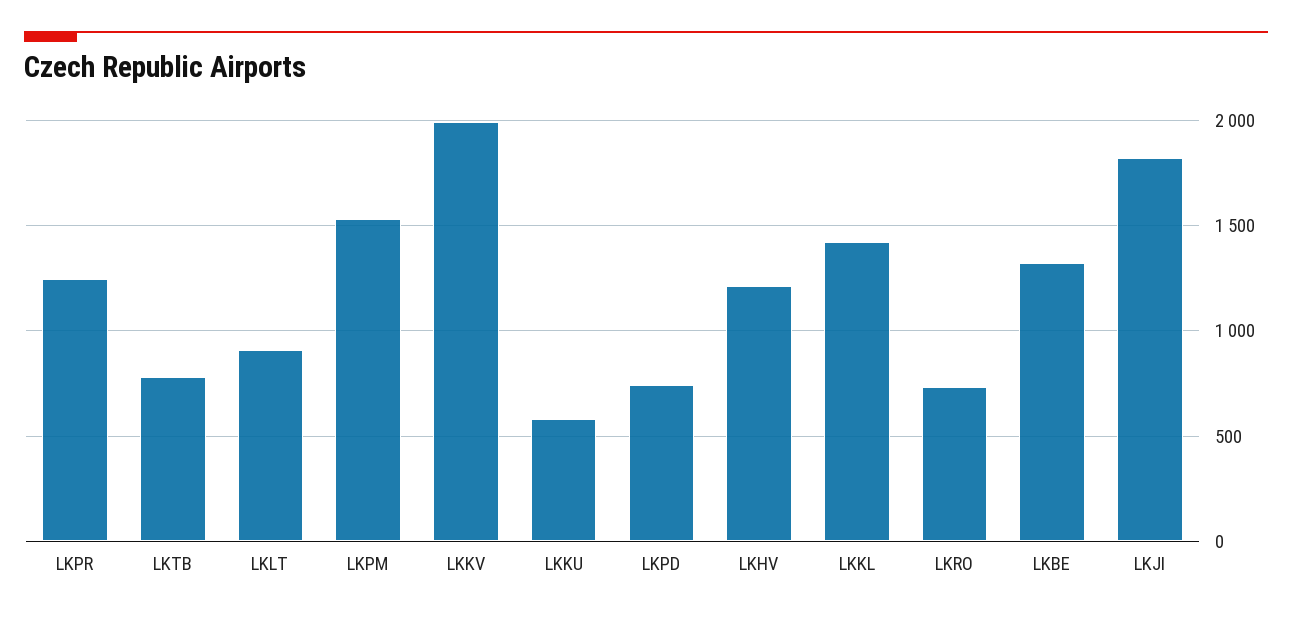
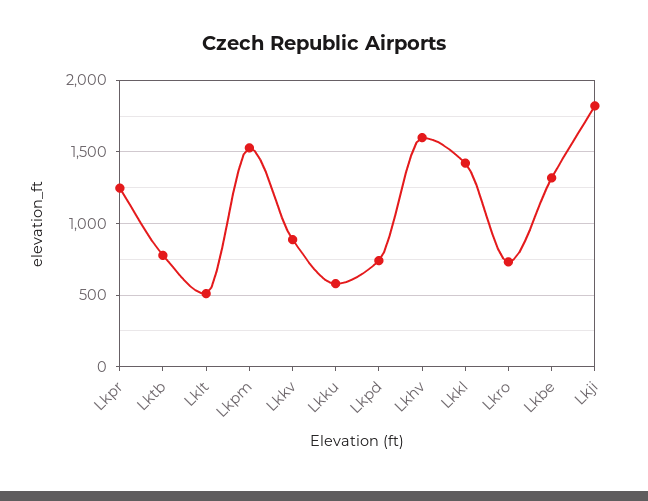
LKLT: 900 -> 500
LKKV: 2000 -> 900
LKHV: 1200 -> 1600

